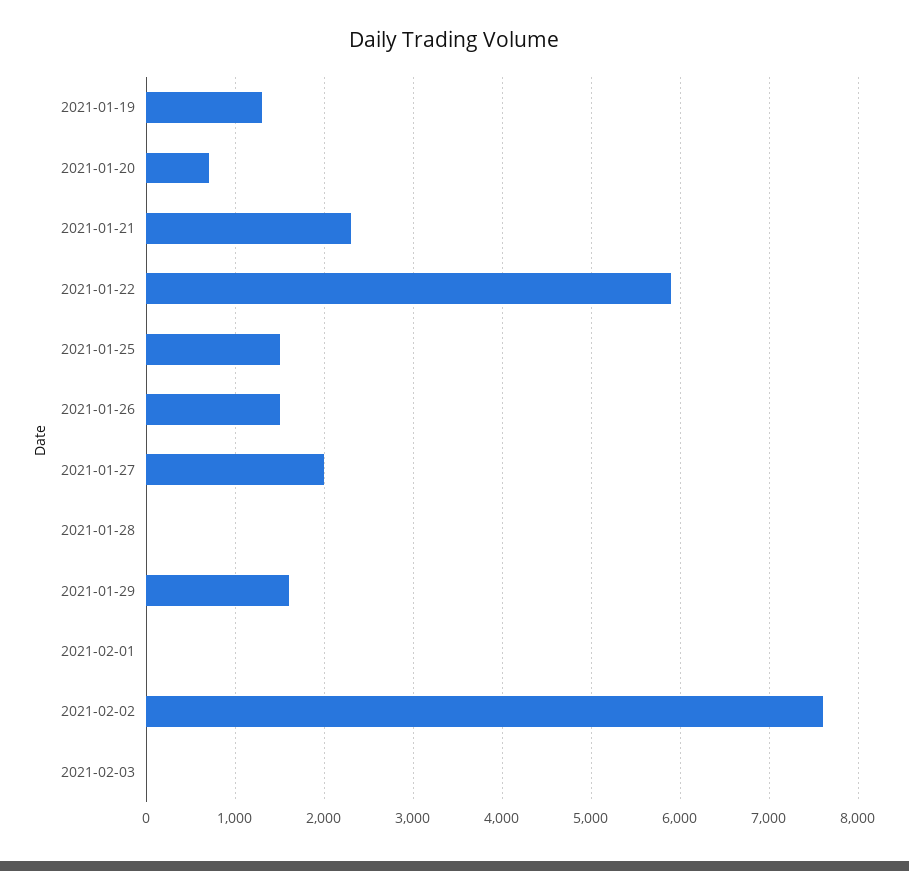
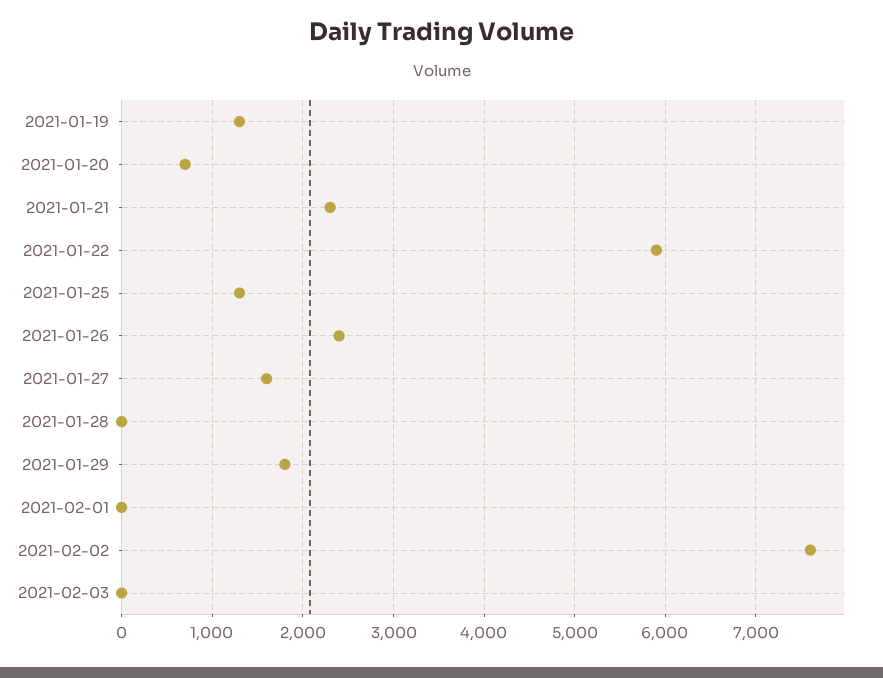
2021-01-25: 1500 -> 1300
2021-01-26: 1500 -> 2400
2021-01-27: 2000 -> 1600
2021-01-29: 1600 -> 1800

